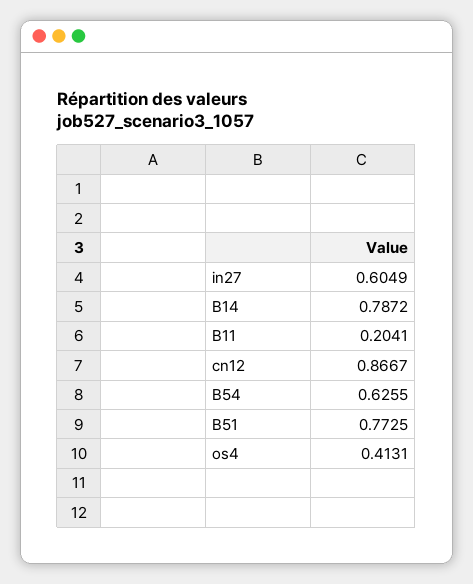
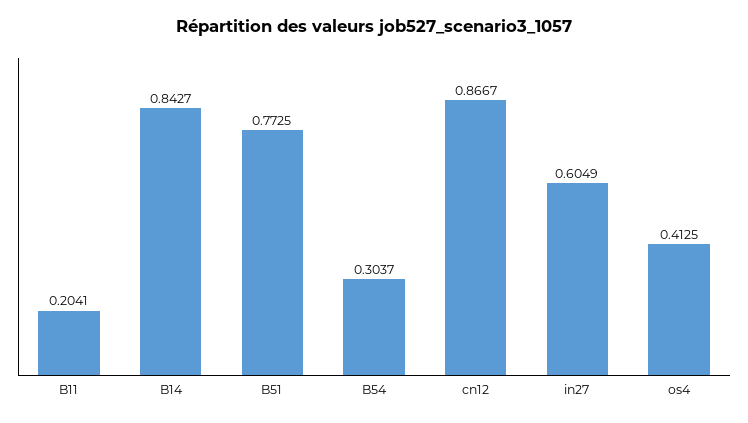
B14: 0.7872 -> 0.8427
B54: 0.6255 -> 0.3037
os4: 0.4131 -> 0.4125

